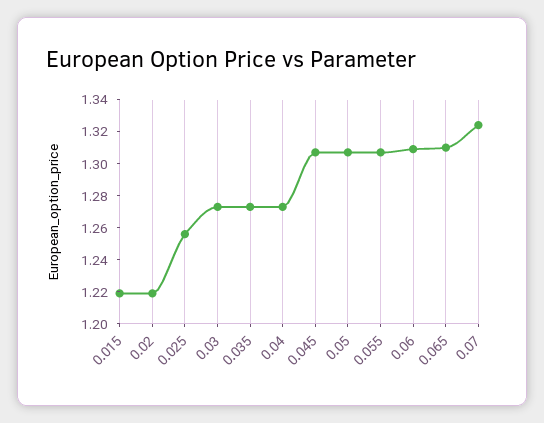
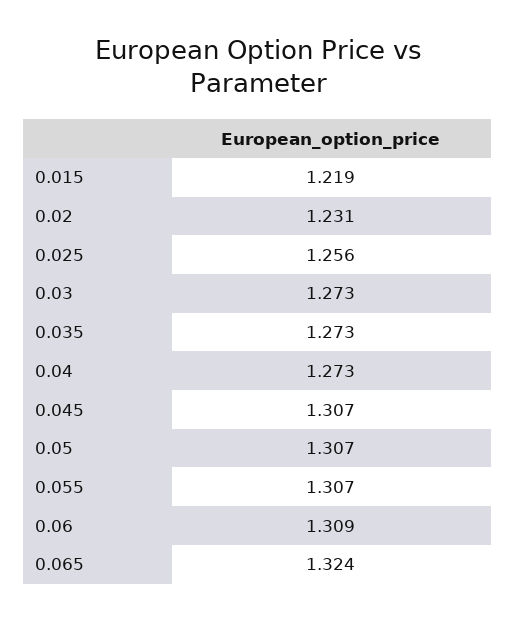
0.02: 1.22 -> 1.231
0.065: 1.31 -> 1.324
0.07: 1.325 -> none

